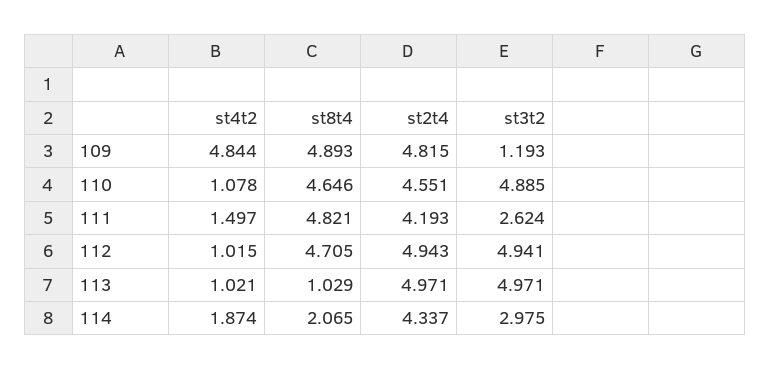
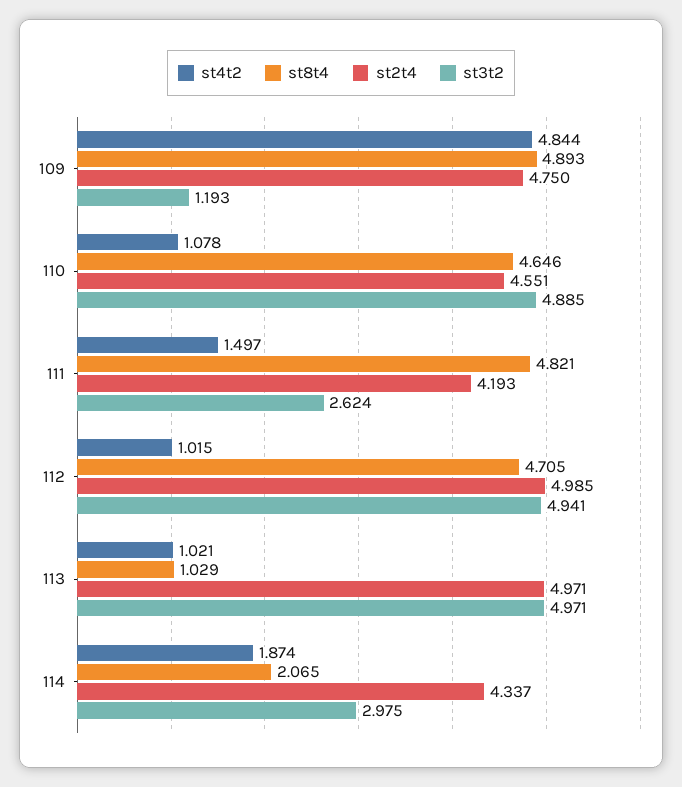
st2t4, 109: 4.815 -> 4.75
st2t4, 112: 4.943 -> 4.985

